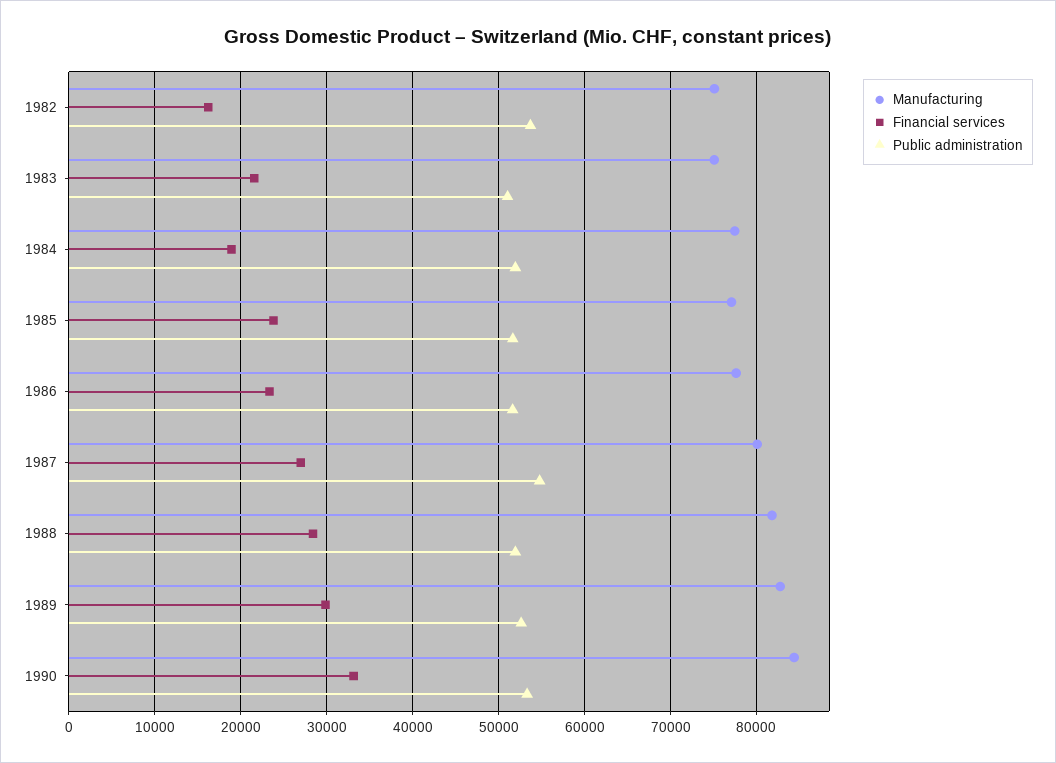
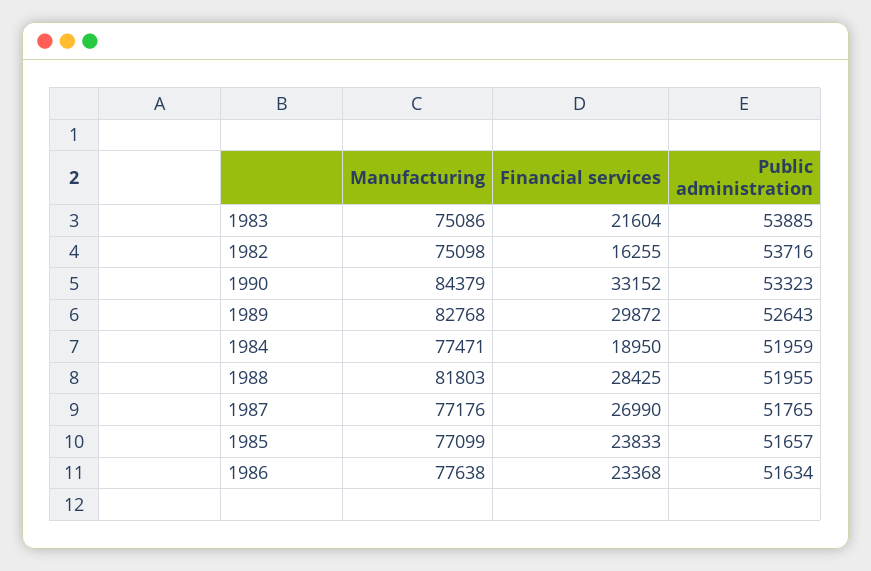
Public administration, 1983: 51000 -> 53885
Manufacturing, 1987: 80000 -> 77176
Public administration, 1987: 55000 -> 51765

